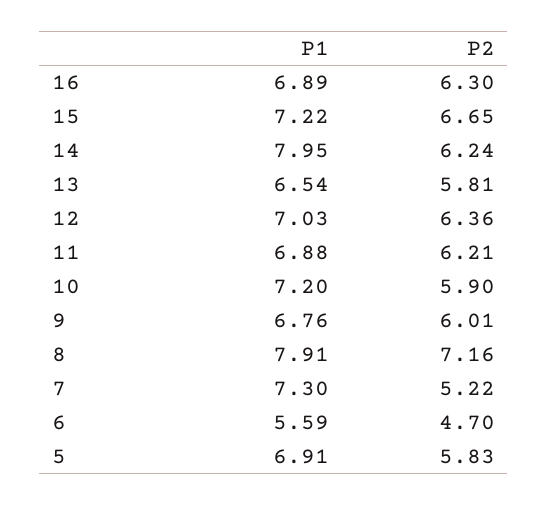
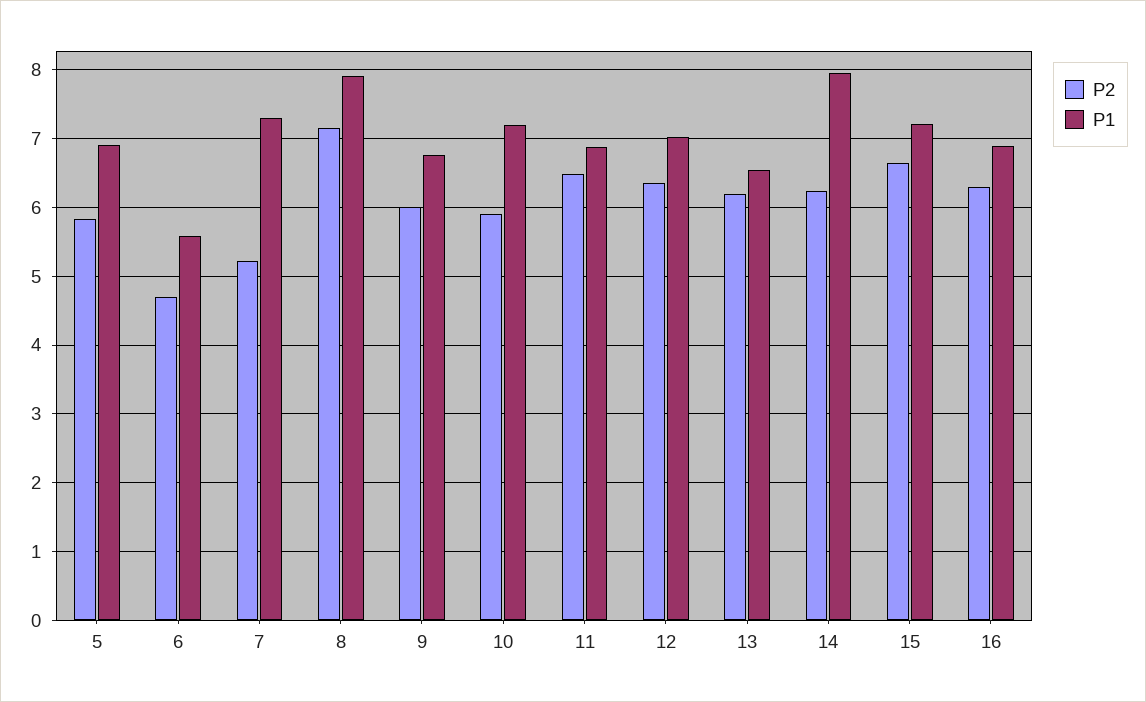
P2, 13: 5.81 -> 6.2
P2, 11: 6.21 -> 6.5

